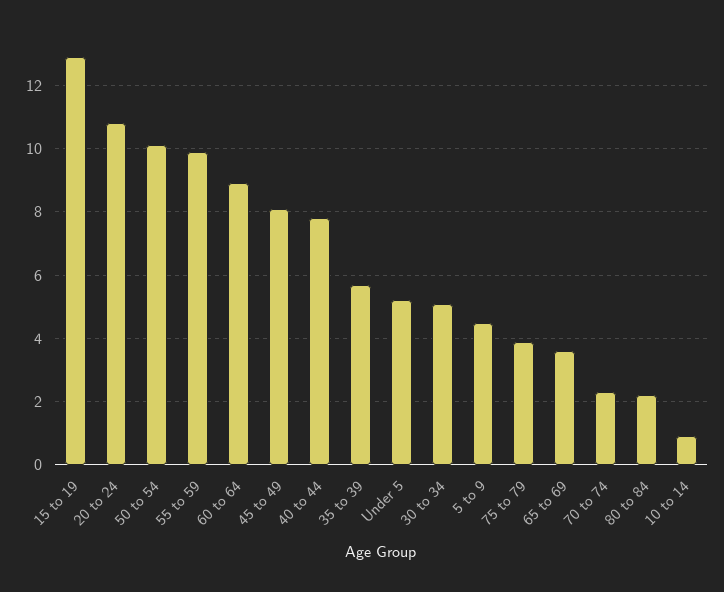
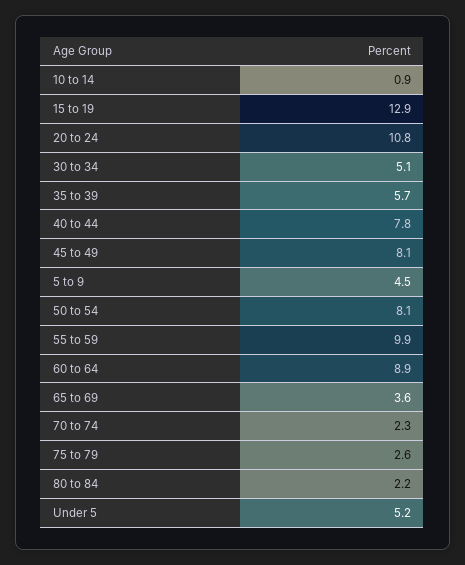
50 to 54: 10 -> 8.1
75 to 79: 4 -> 2.6

